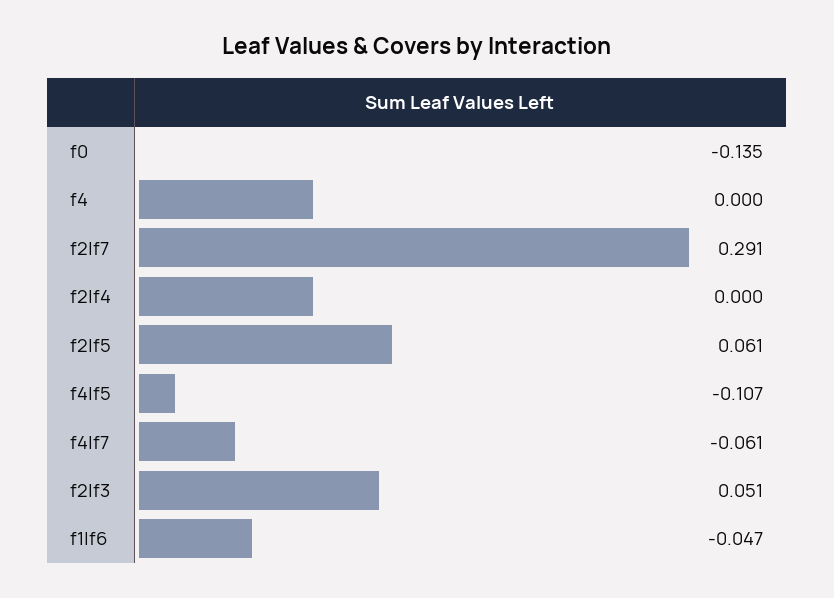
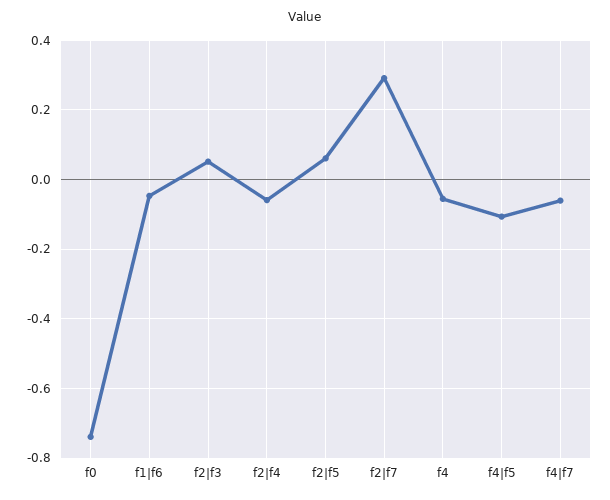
f0: -0.135 -> -0.74
f4: 0 -> -0.06
f2|f4: 0 -> -0.06

